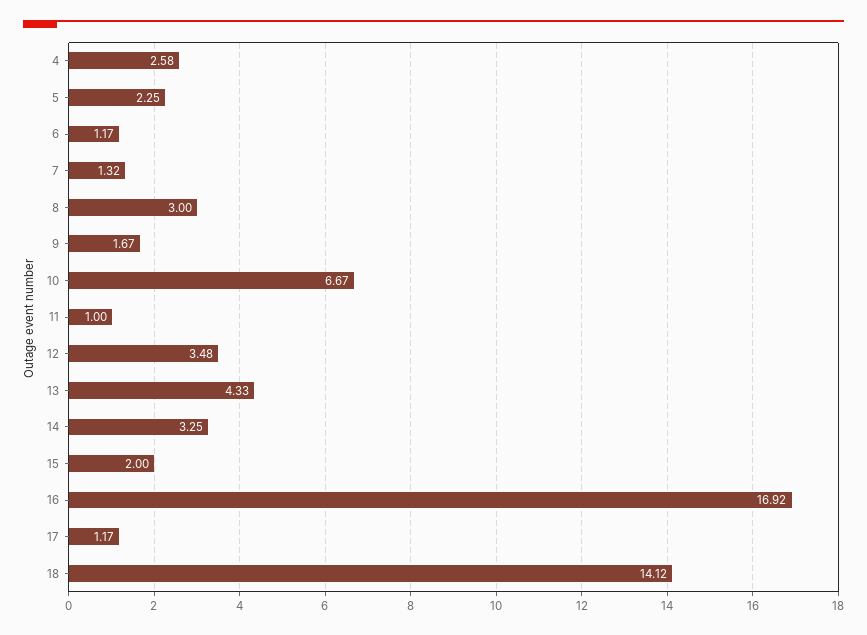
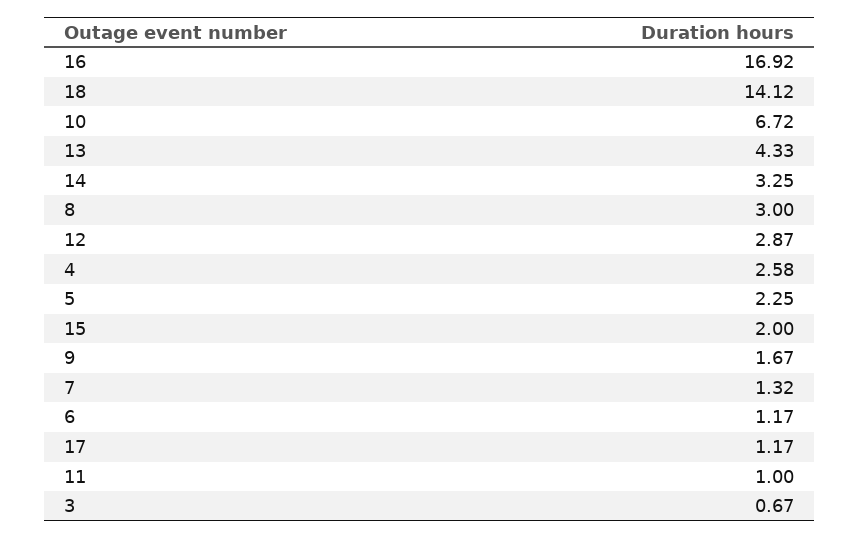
10: 6.67 -> 6.72
12: 3.48 -> 2.87
3: none -> 0.67

